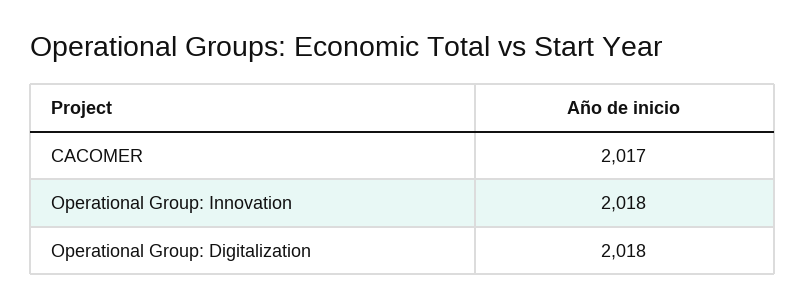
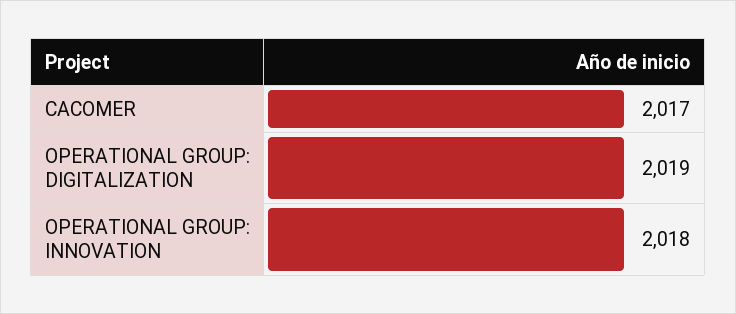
Operational Group: Digitalization: 2018 -> 2019

